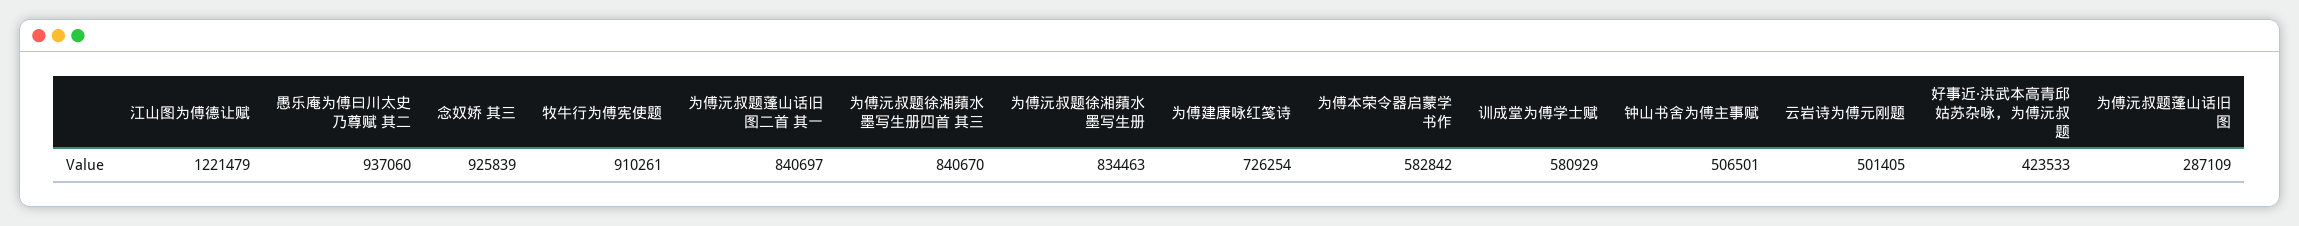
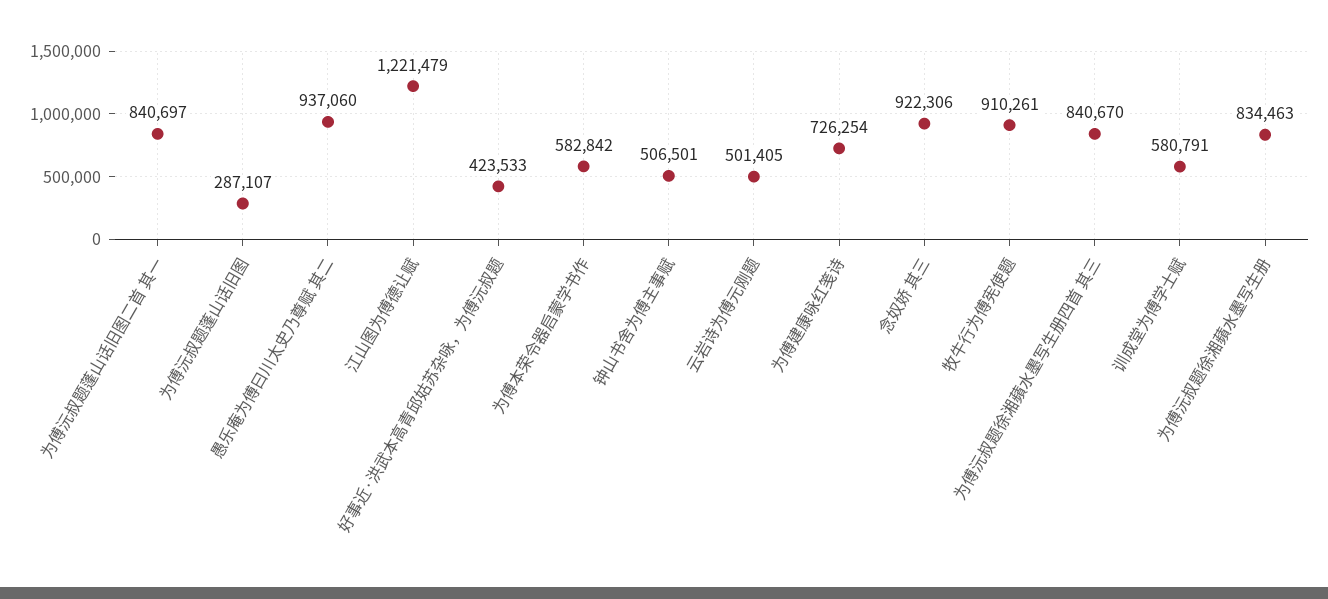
念奴娇 其三: 925839 -> 922306
训成堂为傅学士赋: 580929 -> 580791
为傅沅叔题蓬山话旧图: 287109 -> 287107

